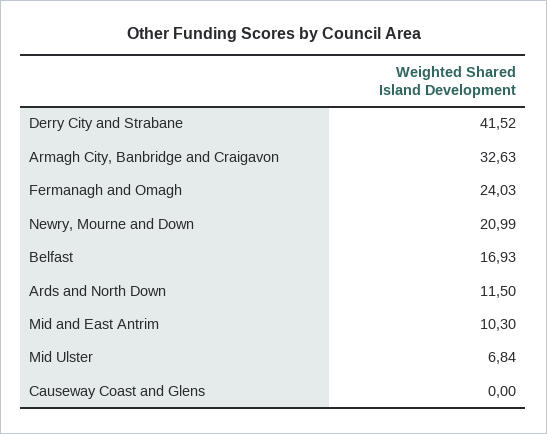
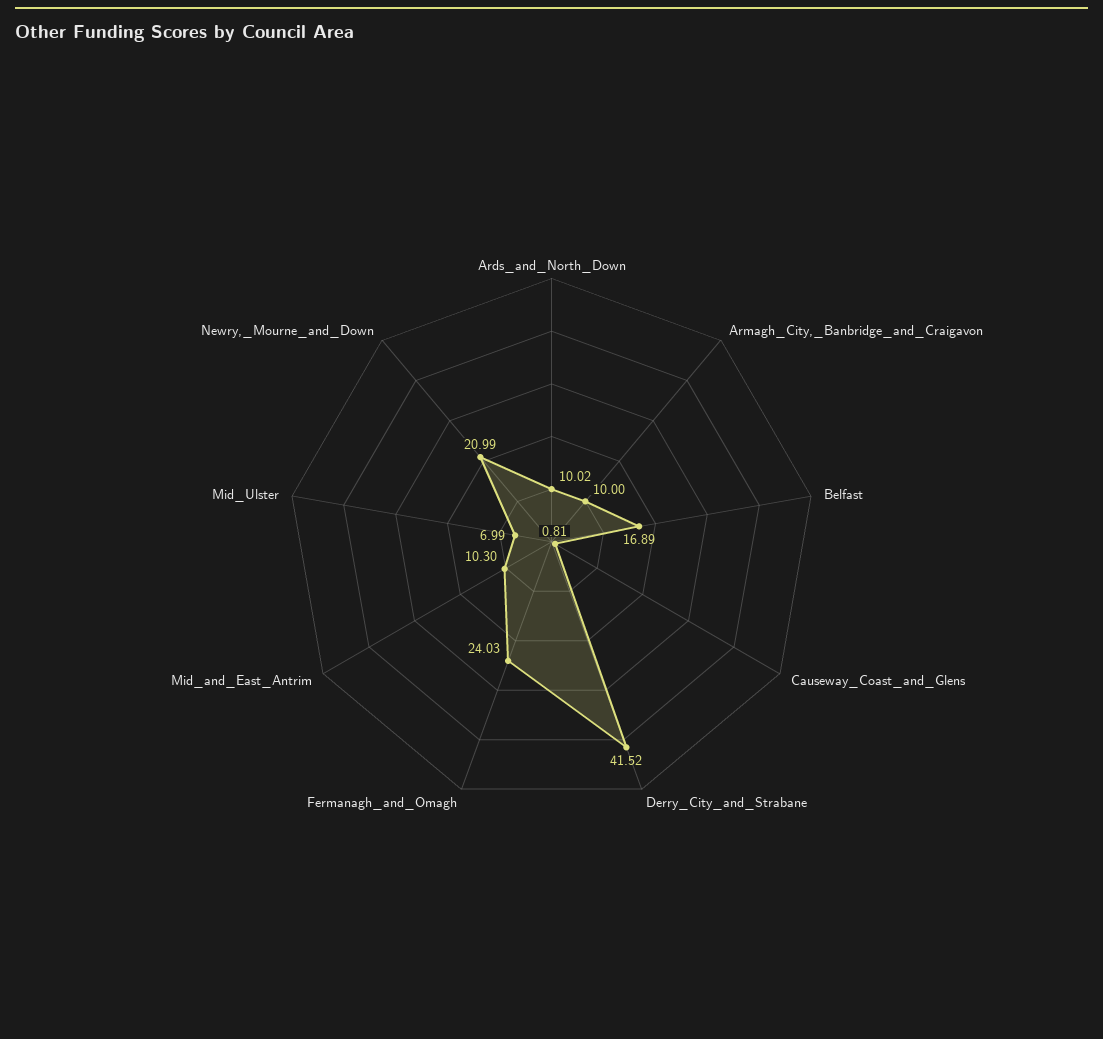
Armagh City, Banbridge and Craigavon: 32.63 -> 10
Belfast: 16.93 -> 16.89
Ards and North Down: 11.5 -> 10.02
Mid Ulster: 6.84 -> 6.99
Causeway Coast and Glens: 0 -> 0.81

